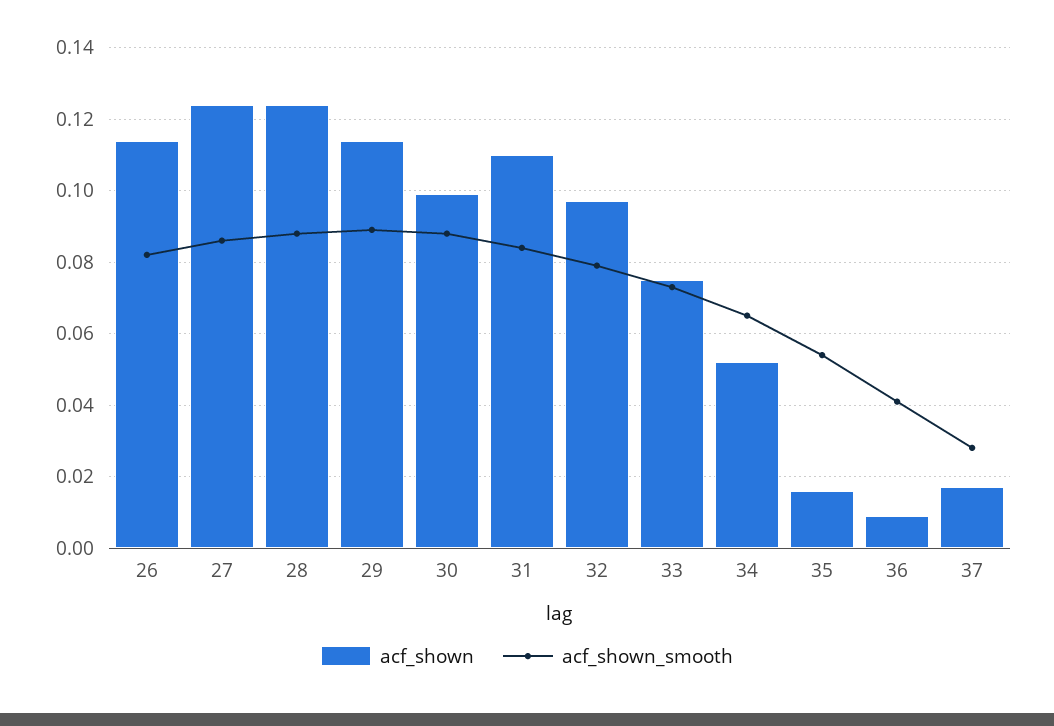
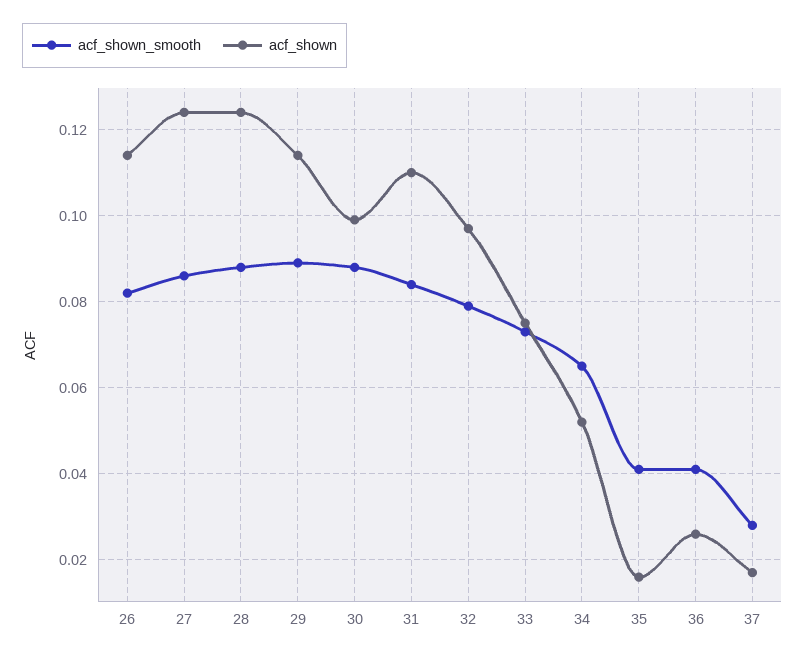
acf_shown_smooth, 35: 0.055 -> 0.04
acf_shown, 36: 0.01 -> 0.025

